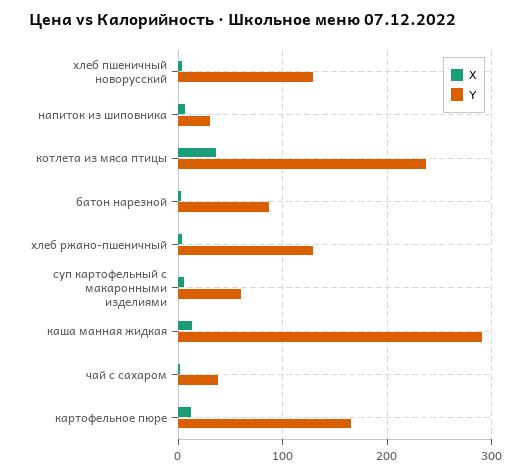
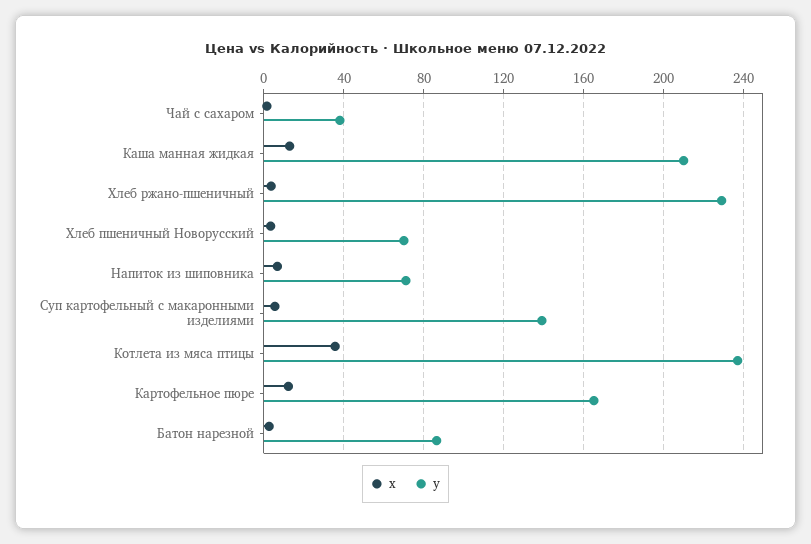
Y, хлеб пшеничный новорусский: 130 -> 70
Y, напиток из шиповника: 30 -> 70
Y, хлеб ржано-пшеничный: 130 -> 230
Y, суп картофельный с макаронными изделиями: 60 -> 140
Y, каша манная жидкая: 290 -> 210

